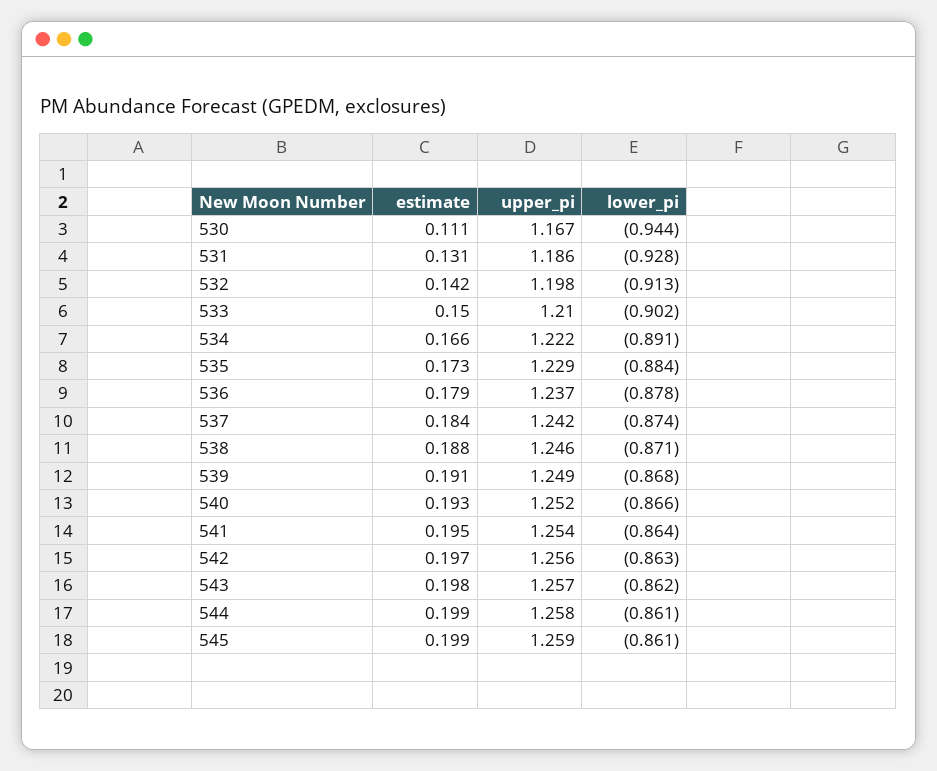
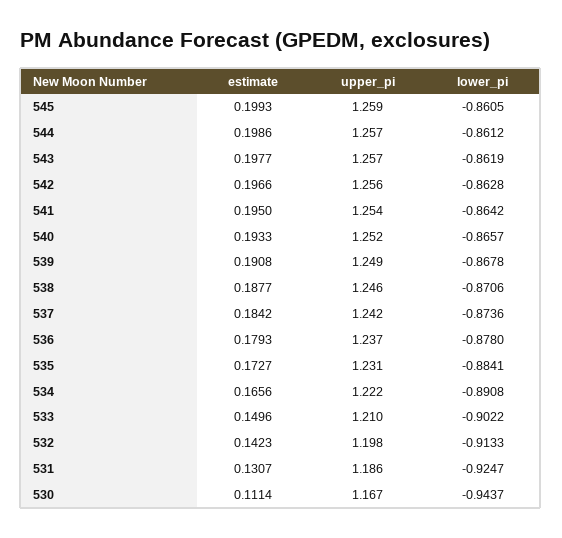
lower_pi, 531: -0.928 -> -0.9247
upper_pi, 535: 1.229 -> 1.231
upper_pi, 544: 1.258 -> 1.257

